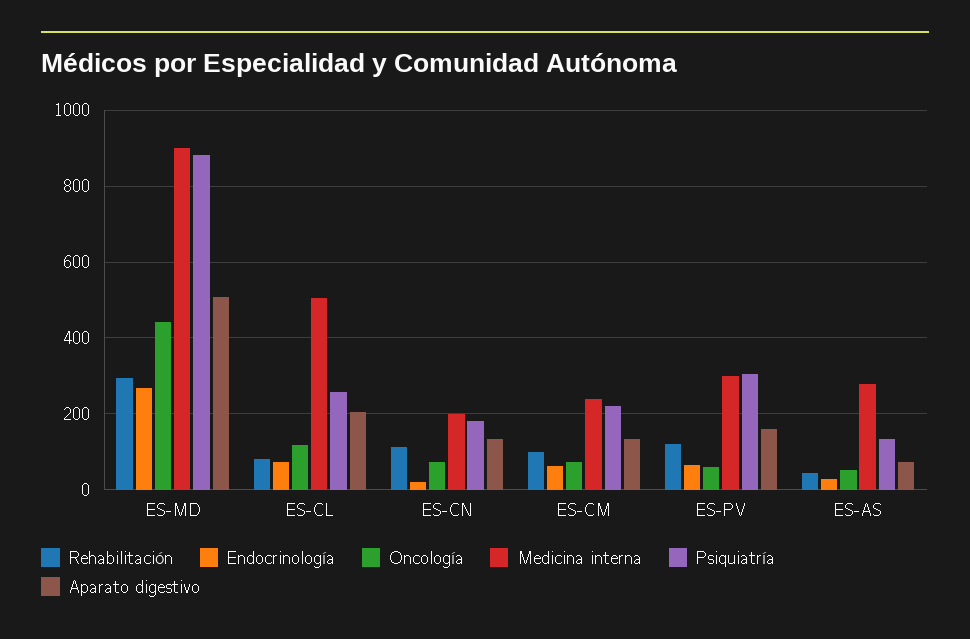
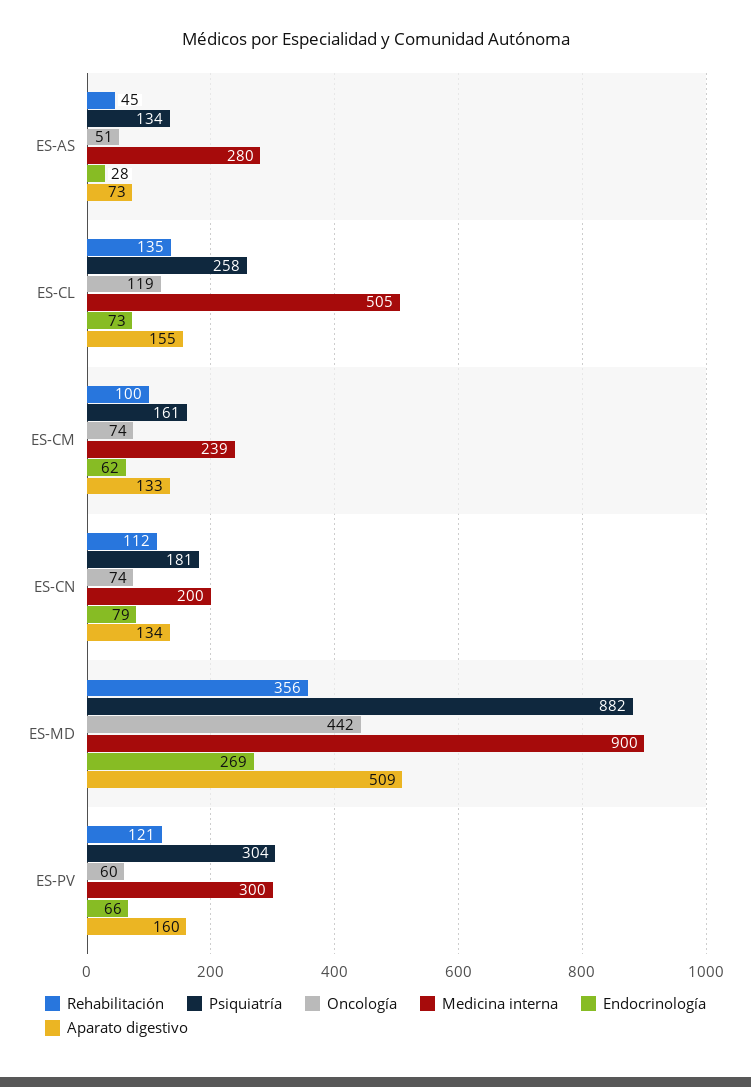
Rehabilitación, ES-MD: 300 -> 356
Rehabilitación, ES-CL: 80 -> 135
Aparato digestivo, ES-CL: 200 -> 155
Endocrinología, ES-CN: 20 -> 79
Psiquiatría, ES-CM: 220 -> 161

